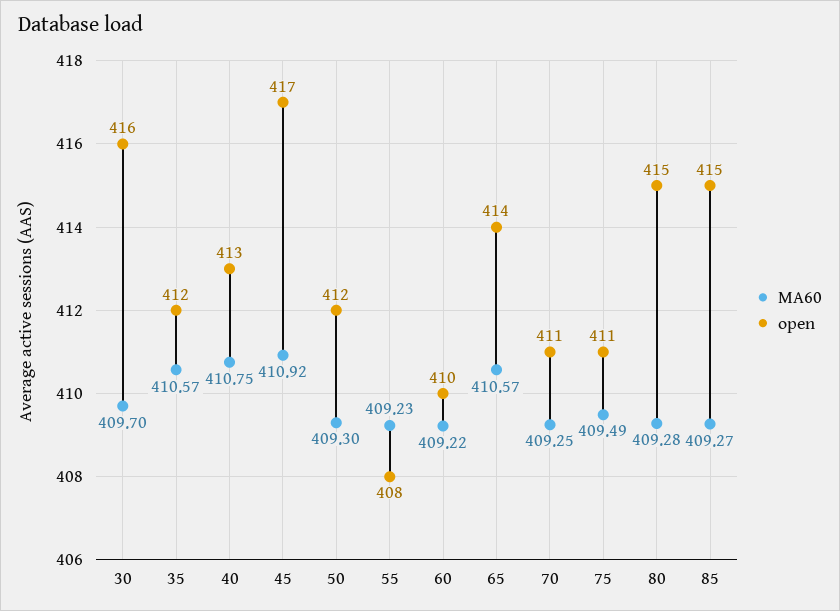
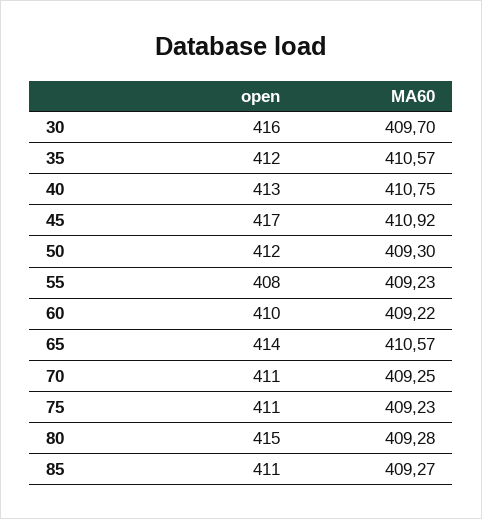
MA60, 75: 409.49 -> 409.23
open, 85: 415 -> 411

